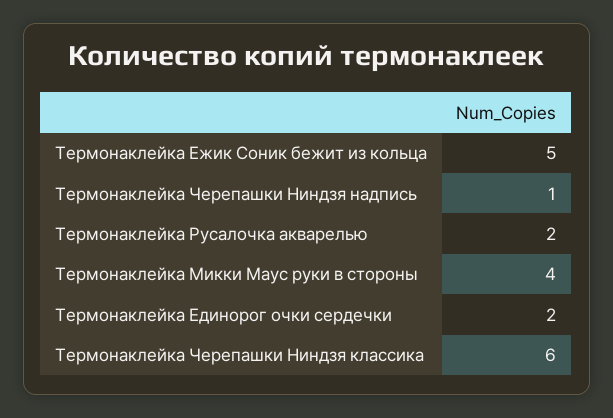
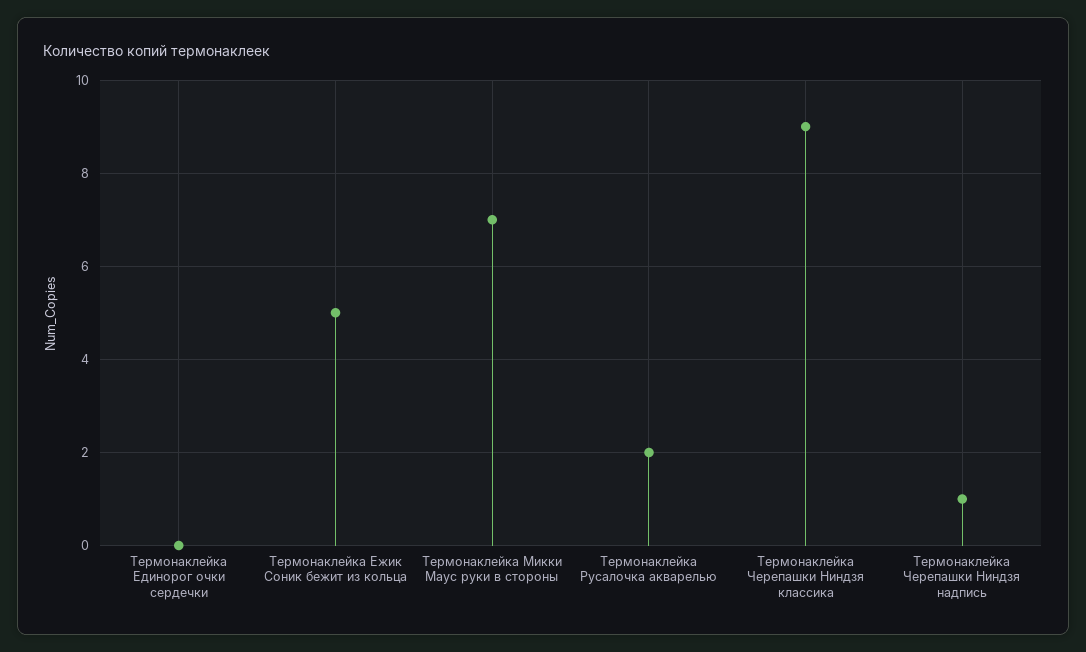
Термонаклейка Микки Маус руки в стороны: 4 -> 7
Термонаклейка Единорог очки сердечки: 2 -> 0
Термонаклейка Черепашки Ниндзя классика: 6 -> 9

